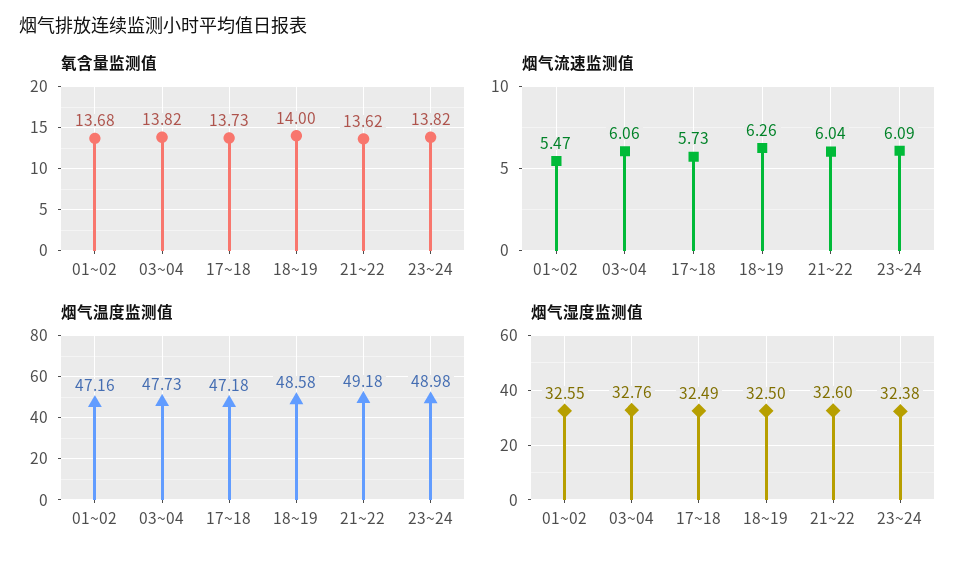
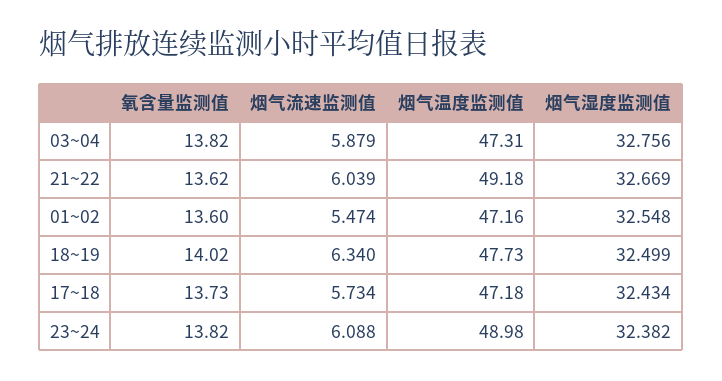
氧含量监测值, 01~02: 13.68 -> 13.6
氧含量监测值, 18~19: 14 -> 14.02
烟气流速监测值, 03~04: 6.06 -> 5.879
烟气流速监测值, 18~19: 6.26 -> 6.34
烟气温度监测值, 03~04: 47.73 -> 47.31
烟气温度监测值, 18~19: 48.58 -> 47.73
烟气湿度监测值, 17~18: 32.49 -> 32.434
烟气湿度监测值, 21~22: 32.6 -> 32.669

